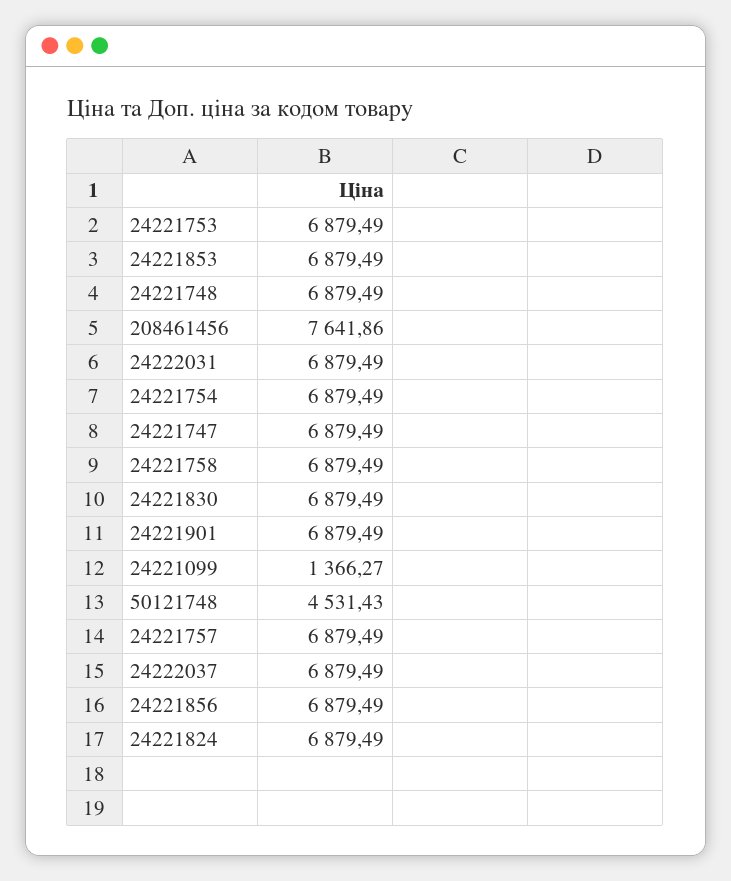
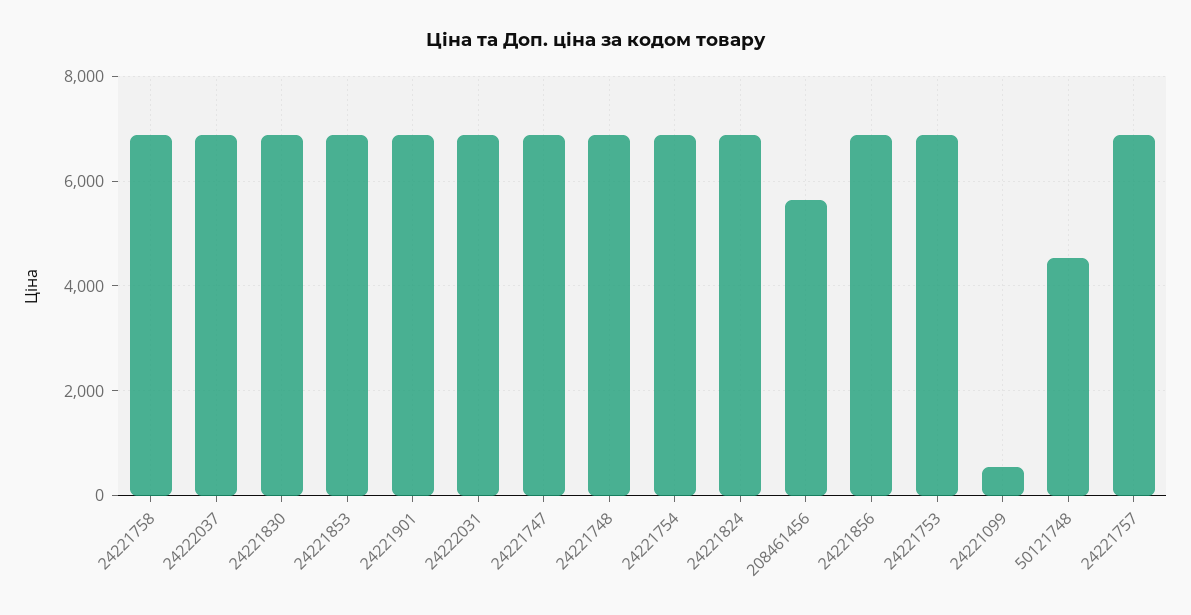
208461456: 7641.86 -> 5600
24221099: 1366.27 -> 600

